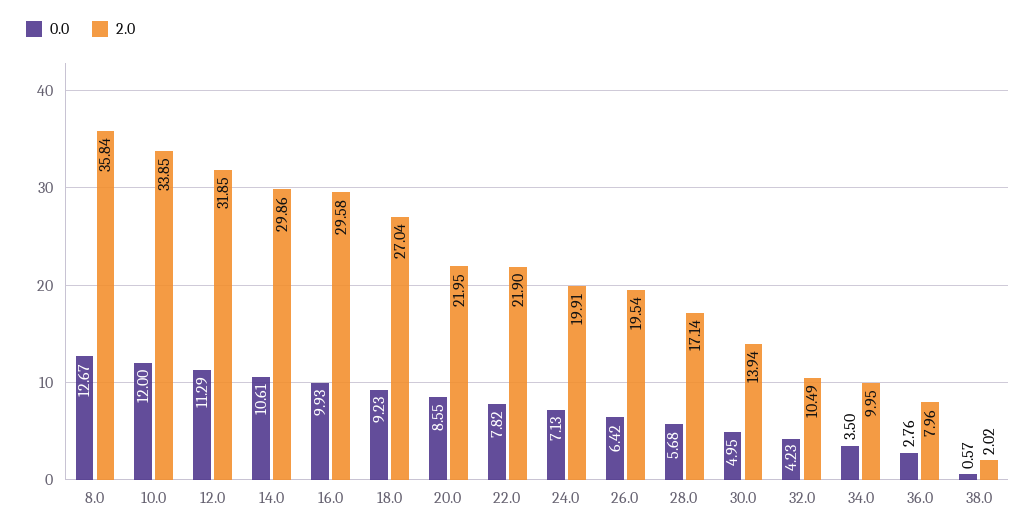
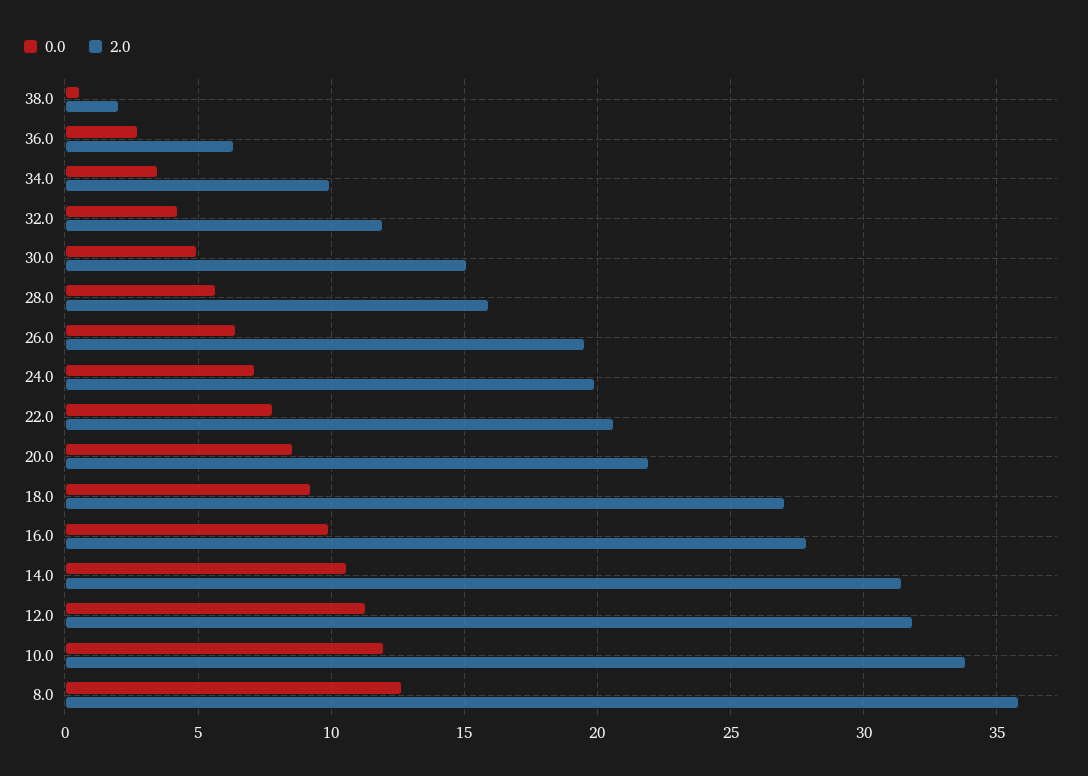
2.0, 14.0: 29.86 -> 31.5
2.0, 16.0: 29.58 -> 28
2.0, 22.0: 21.9 -> 20.5
2.0, 28.0: 17.14 -> 16
2.0, 30.0: 13.94 -> 15
2.0, 32.0: 10.49 -> 12
2.0, 36.0: 7.96 -> 6.5

